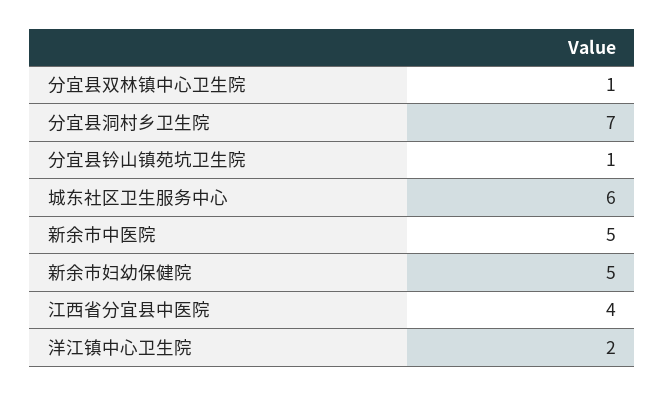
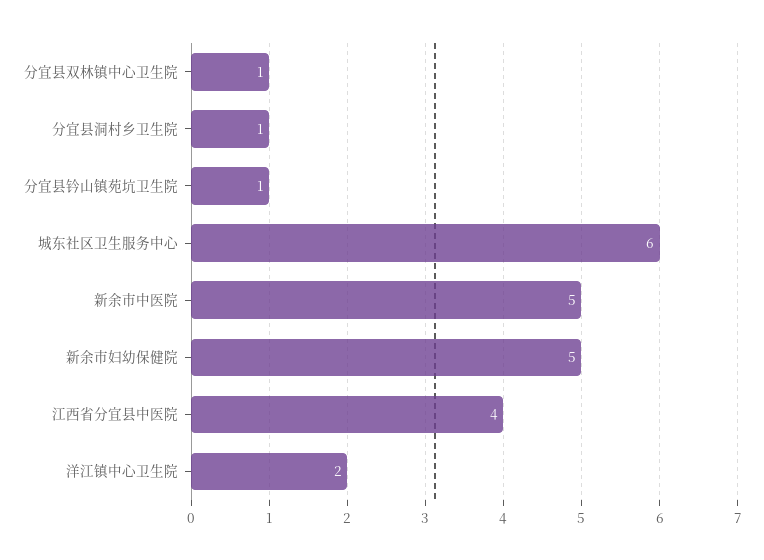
分宜县洞村乡卫生院: 7 -> 1

